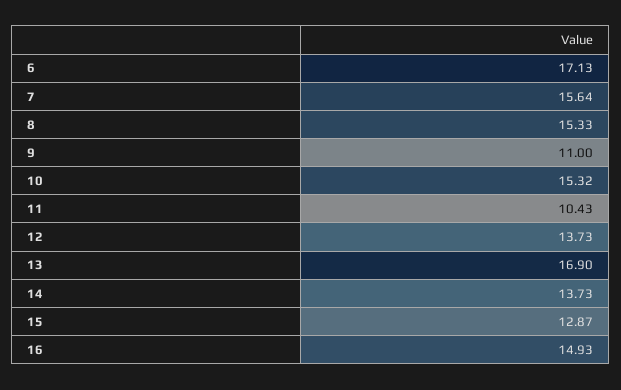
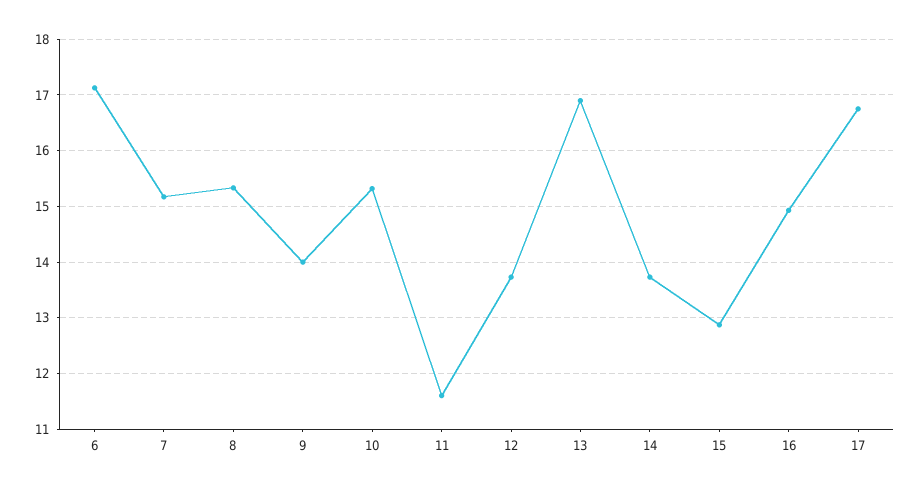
7: 15.64 -> 15.2
9: 11 -> 14
11: 10.43 -> 11.6
17: none -> 16.8

